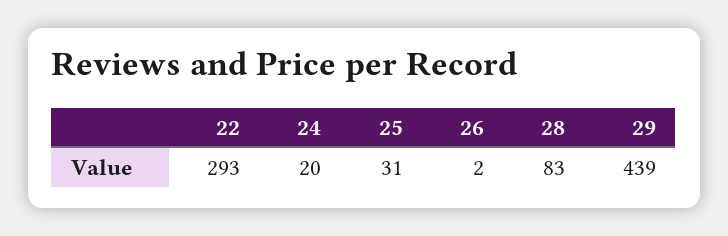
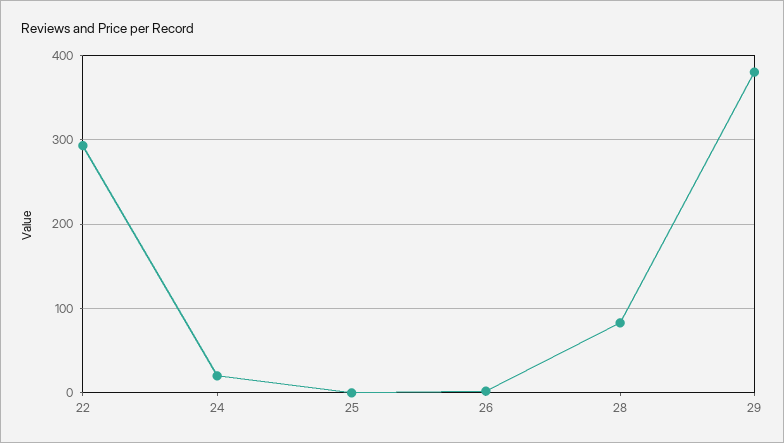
25: 31 -> 0
29: 439 -> 380

